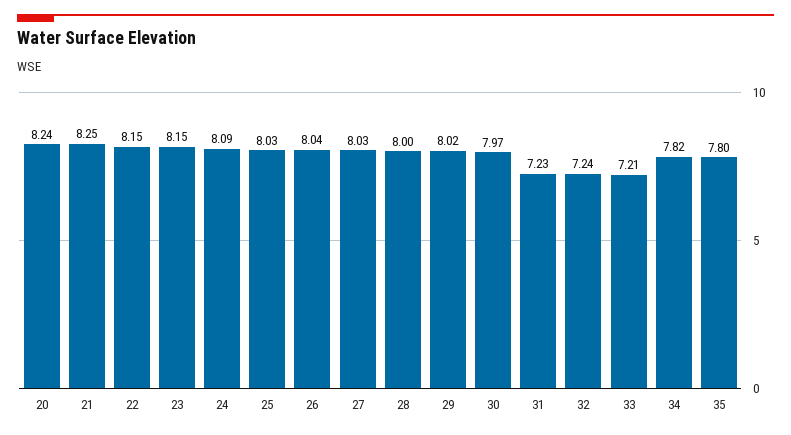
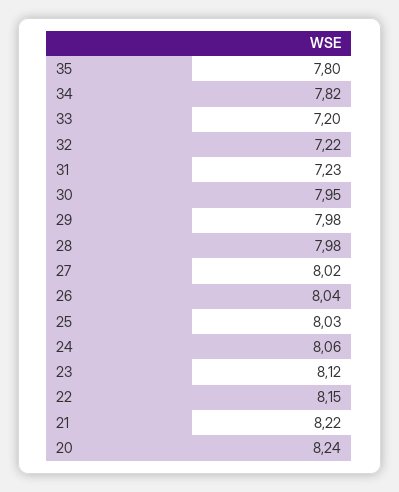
21: 8.25 -> 8.22
23: 8.15 -> 8.12
24: 8.09 -> 8.06
27: 8.03 -> 8.02
28: 8 -> 7.98
29: 8.02 -> 7.98
30: 7.97 -> 7.95
32: 7.24 -> 7.22
33: 7.21 -> 7.2

